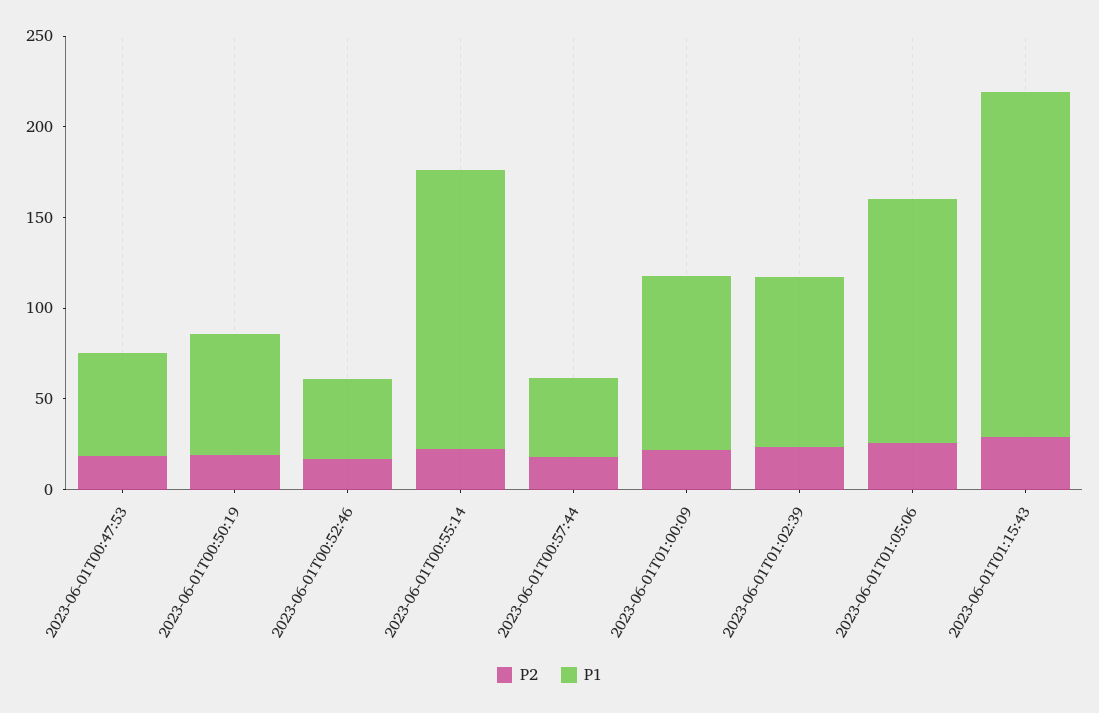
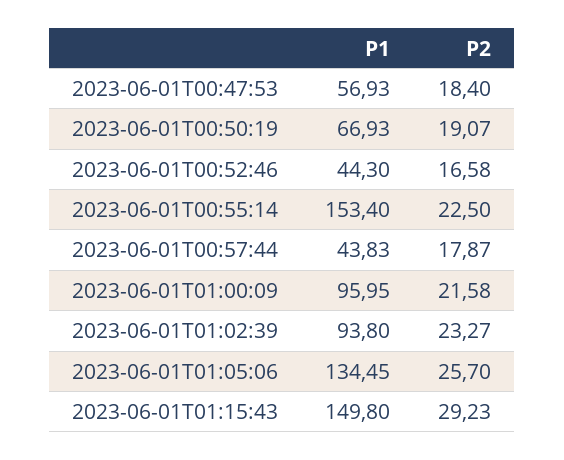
P1, 2023-06-01T01:15:43: 190 -> 149.8

